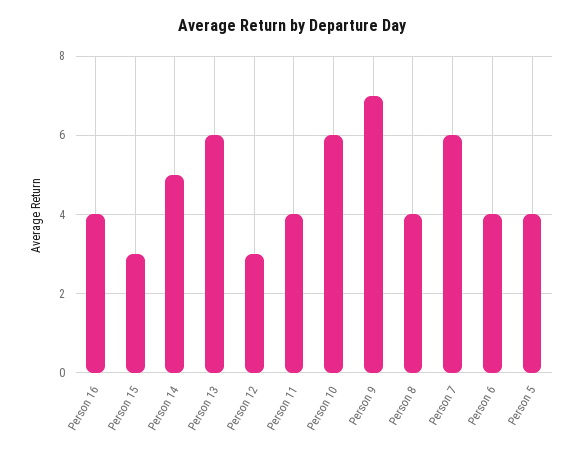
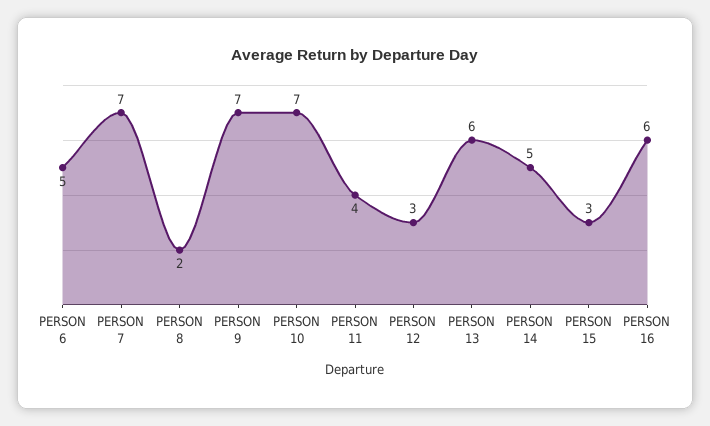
Person 16: 4 -> 6
Person 10: 6 -> 7
Person 8: 4 -> 2
Person 7: 6 -> 7
Person 6: 4 -> 5
Person 5: 4 -> none

